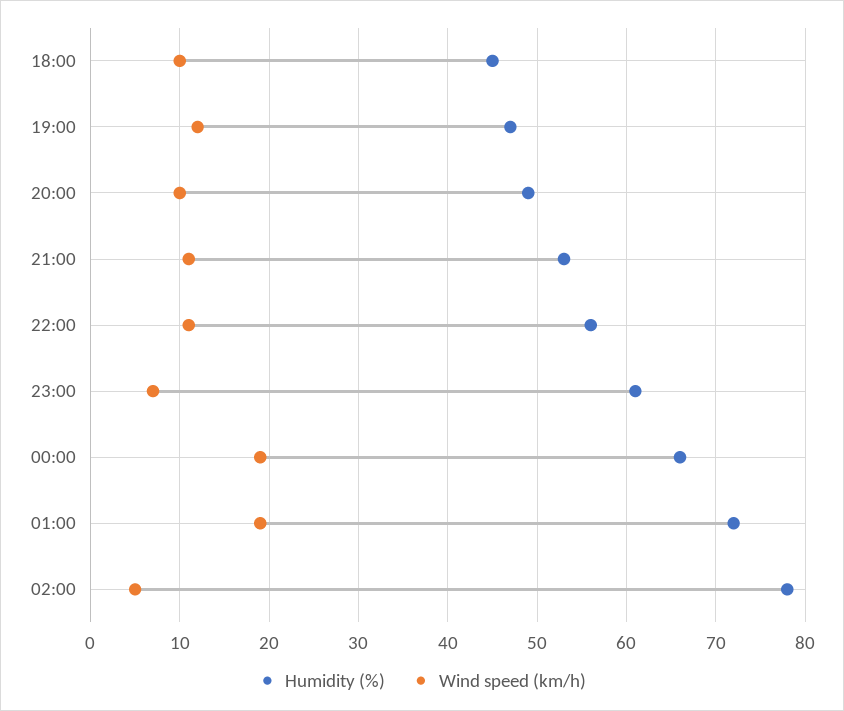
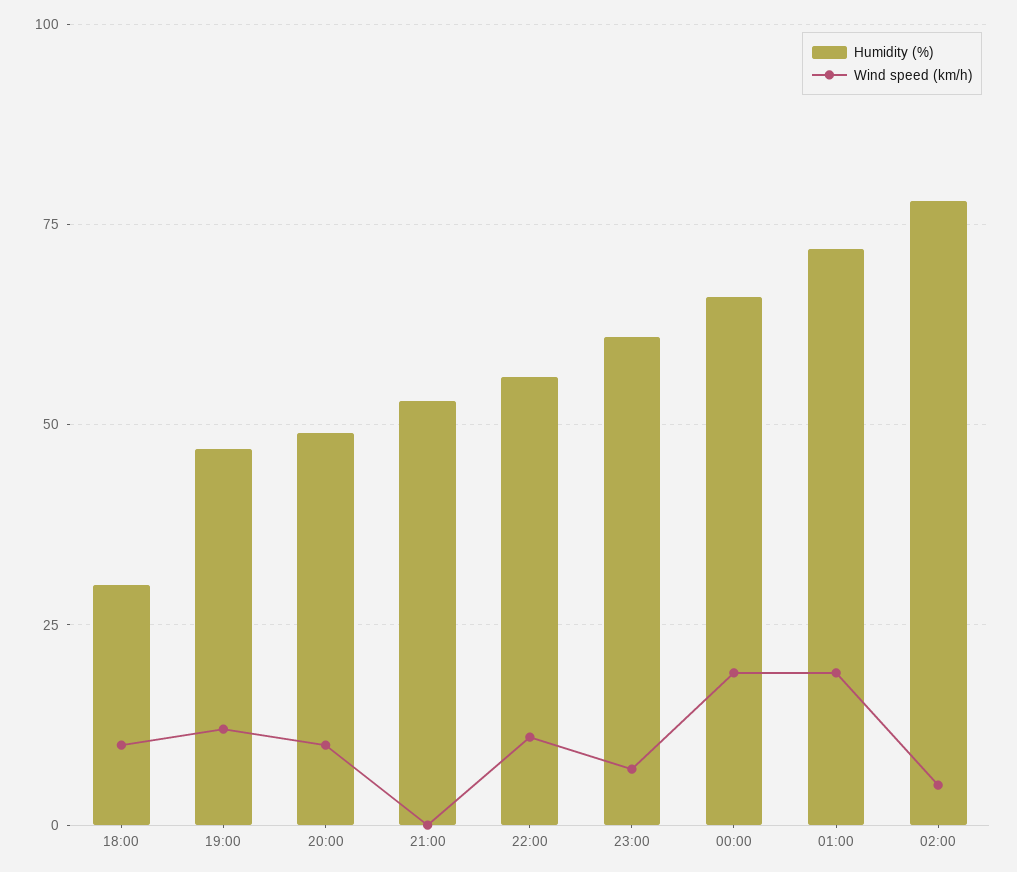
Humidity (%), 18:00: 45 -> 30
Wind speed (km/h), 21:00: 11 -> 0

